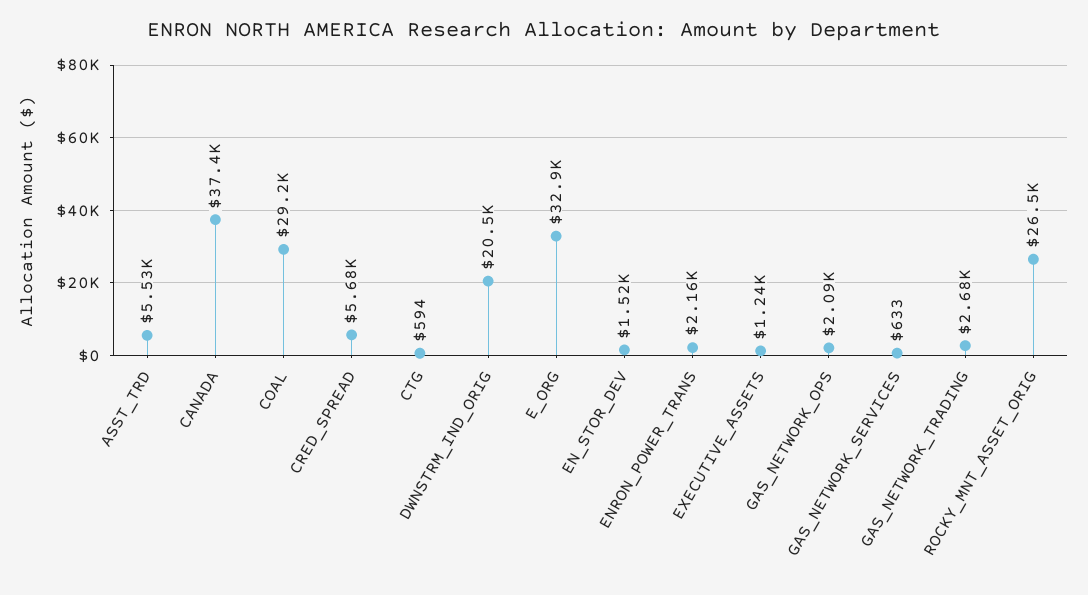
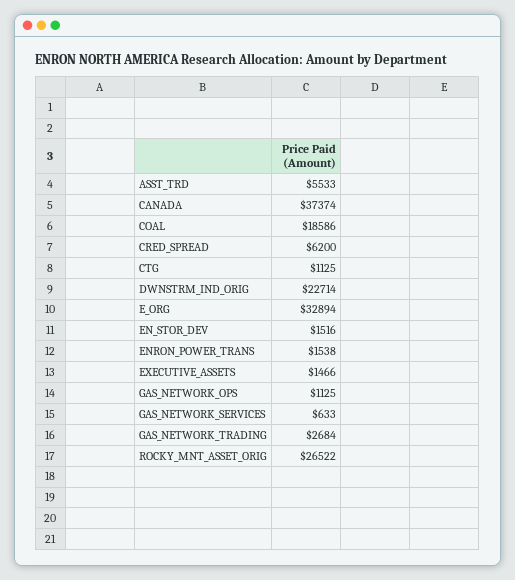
COAL: 29200 -> 18586
CRED_SPREAD: 5680 -> 6200
CTG: 594 -> 1125
DWNSTRM_IND_ORIG: 20500 -> 22714
ENRON_POWER_TRANS: 2160 -> 1538
EXECUTIVE_ASSETS: 1240 -> 1466
GAS_NETWORK_OPS: 2090 -> 1125

